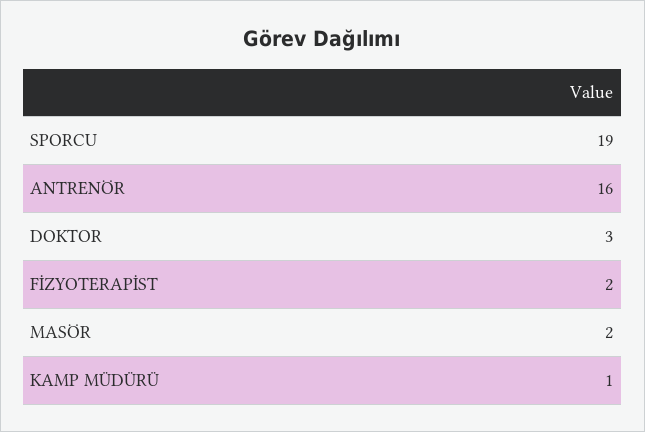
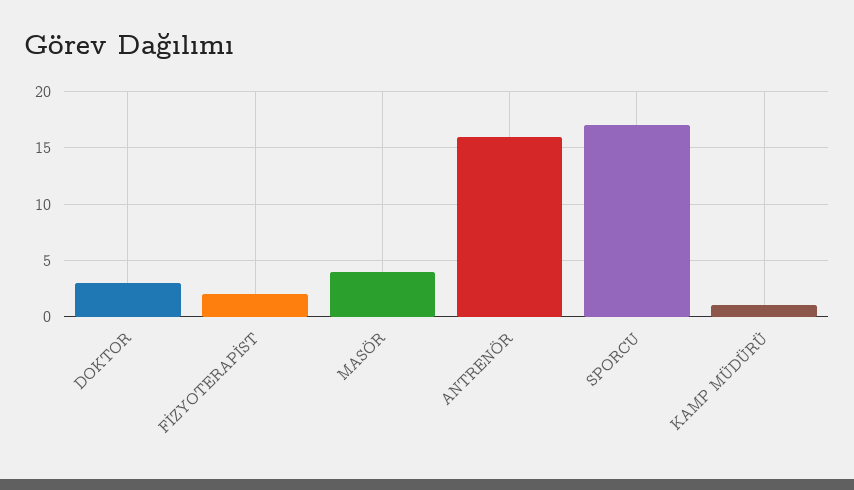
SPORCU: 19 -> 17
MASÖR: 2 -> 4

